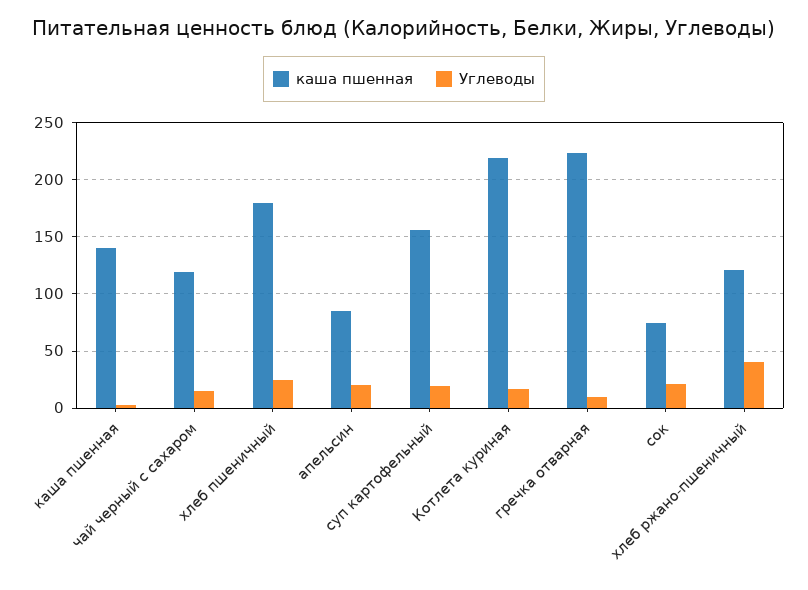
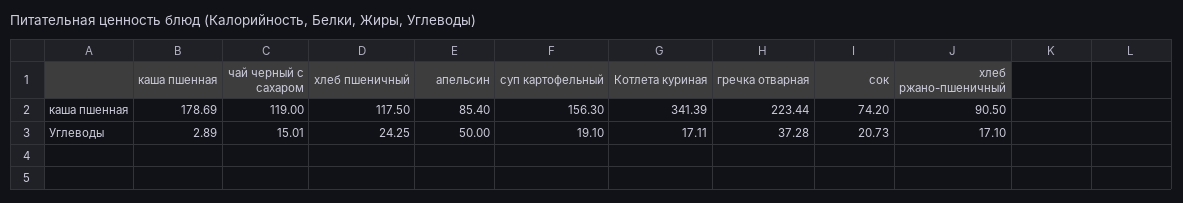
каша пшенная, каша пшенная: 140 -> 178.69
каша пшенная, хлеб пшеничный: 180 -> 117.5
Углеводы, апельсин: 20 -> 50
каша пшенная, Котлета куриная: 220 -> 341.39
Углеводы, гречка отварная: 10 -> 37.28
каша пшенная, хлеб ржано-пшеничный: 120 -> 90.5
Углеводы, хлеб ржано-пшеничный: 40 -> 17.1

